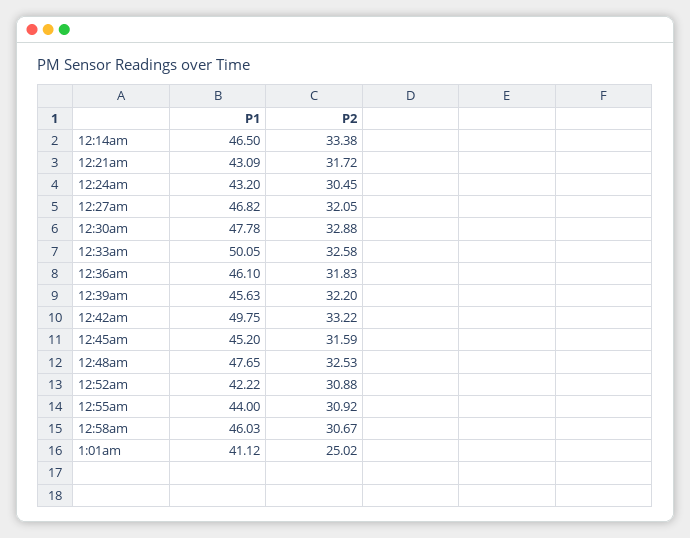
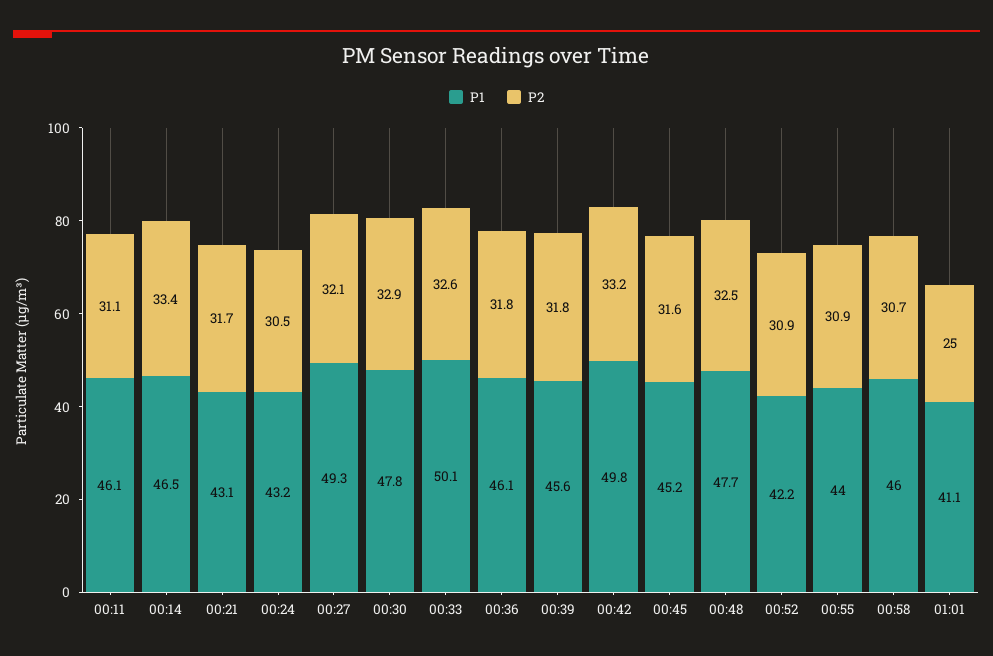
P1, 12:27am: 46.82 -> 49.3
P2, 12:39am: 32.2 -> 31.8
P1, 00:11: none -> 46.1
P2, 00:11: none -> 31.1

